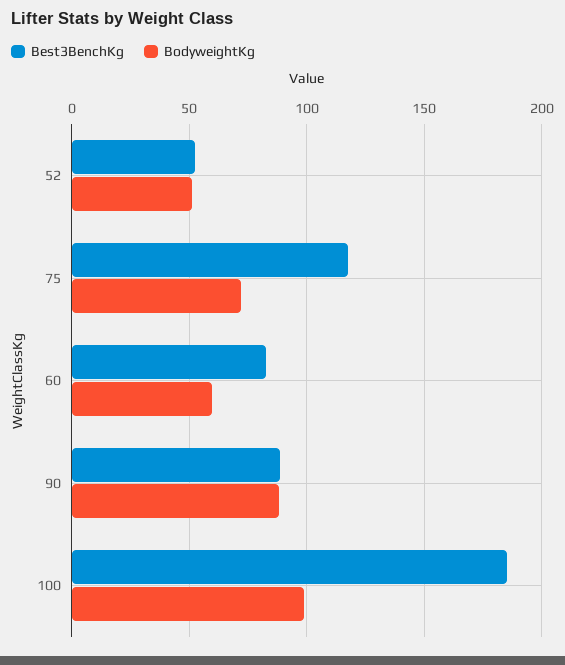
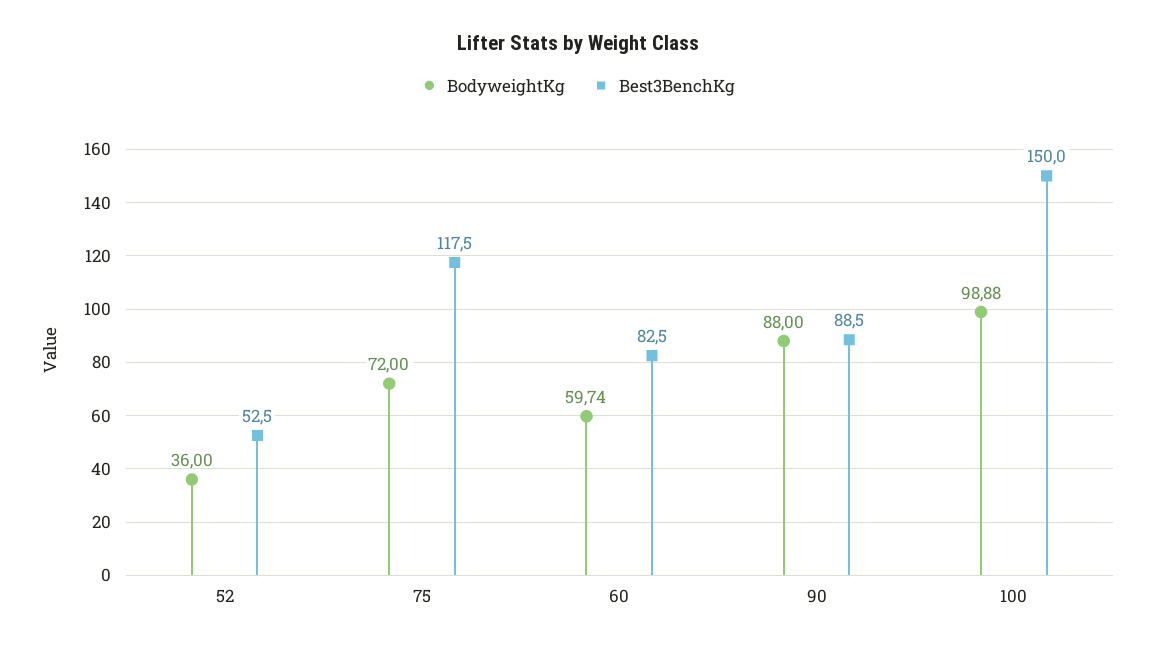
BodyweightKg, 52: 50 -> 36
Best3BenchKg, 100: 185 -> 150

